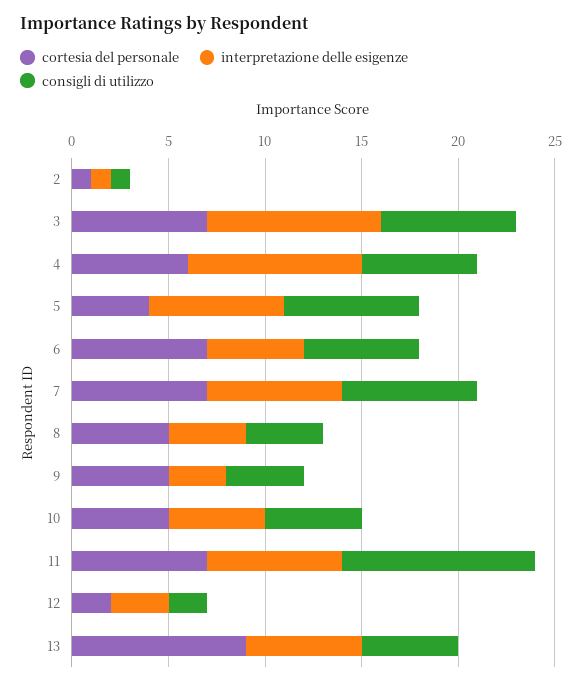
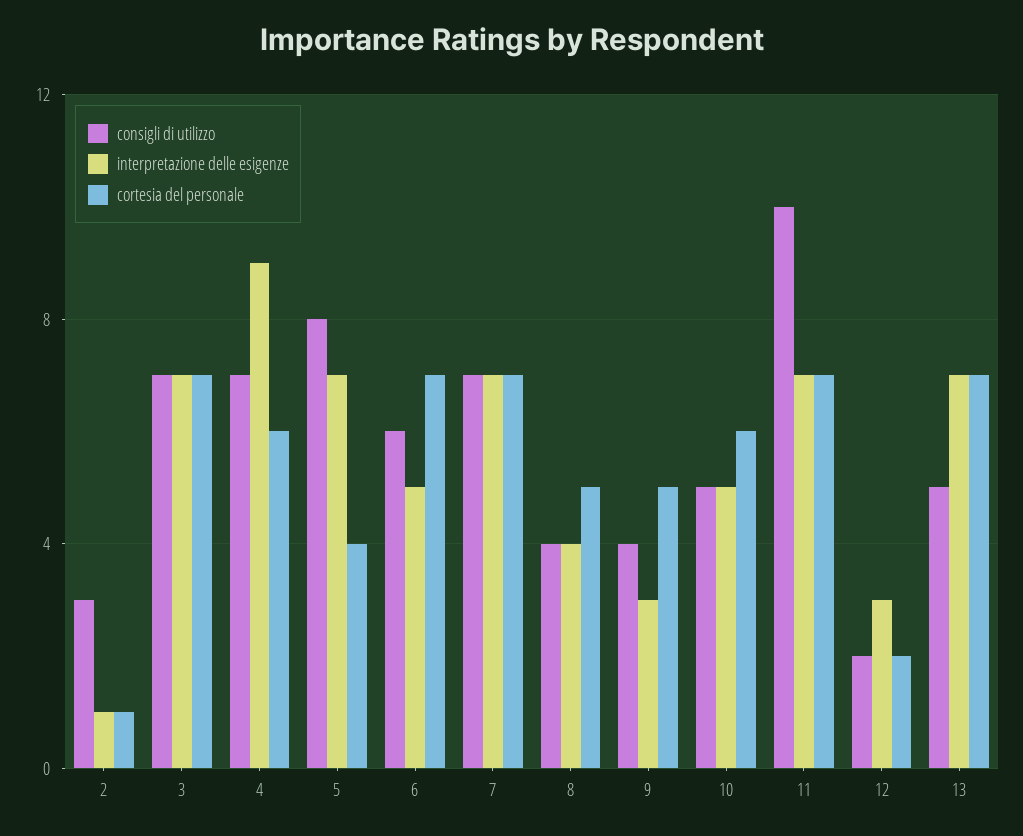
consigli di utilizzo, 2: 1 -> 3
interpretazione delle esigenze, 3: 9 -> 7
consigli di utilizzo, 4: 6 -> 7
consigli di utilizzo, 5: 7 -> 8
cortesia del personale, 10: 5 -> 6
cortesia del personale, 13: 9 -> 7
interpretazione delle esigenze, 13: 6 -> 7

